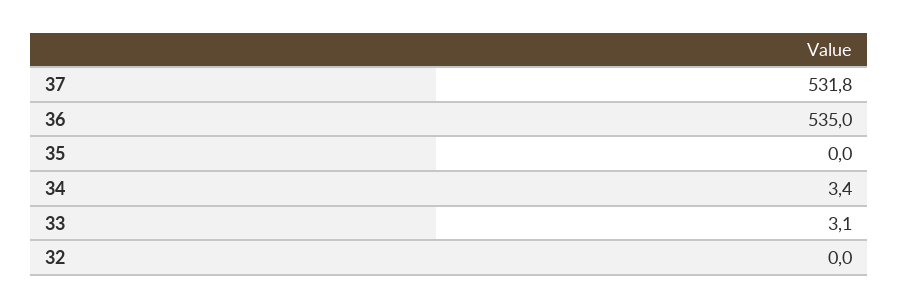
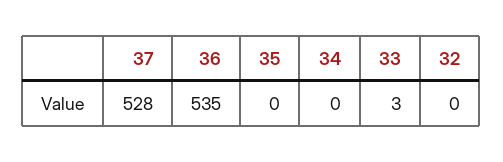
37: 531.8 -> 528
34: 3.4 -> 0

